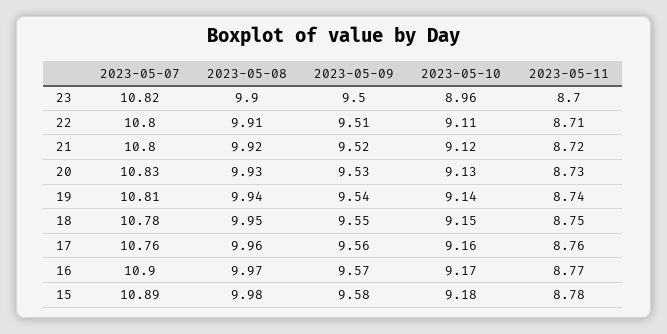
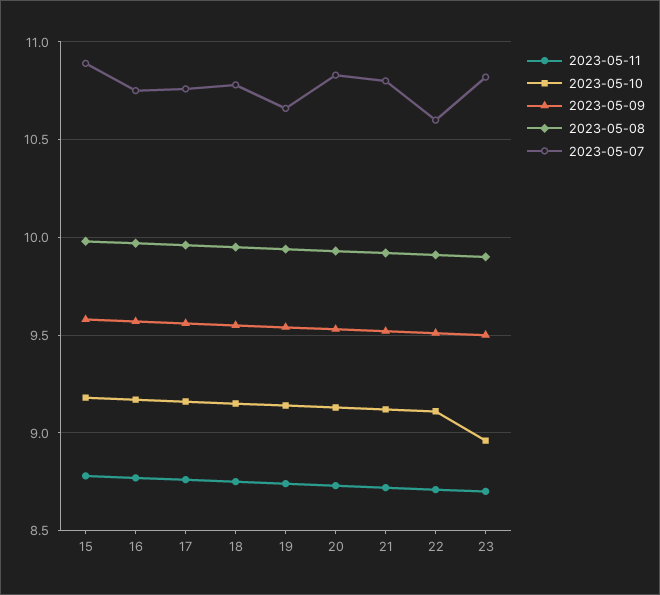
2023-05-07, 22: 10.8 -> 10.6
2023-05-07, 19: 10.81 -> 10.65
2023-05-07, 16: 10.9 -> 10.75

